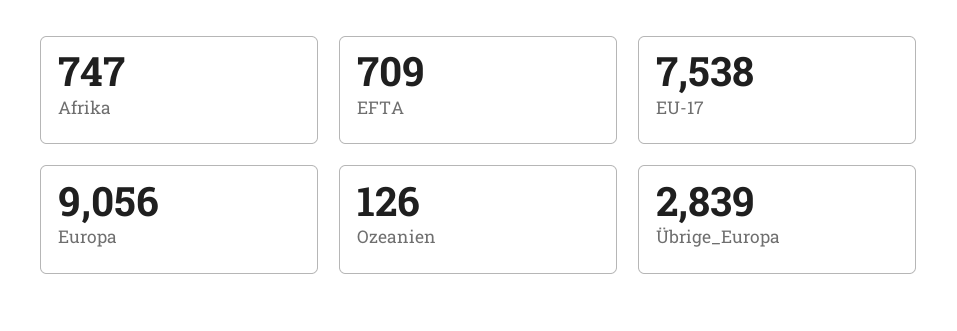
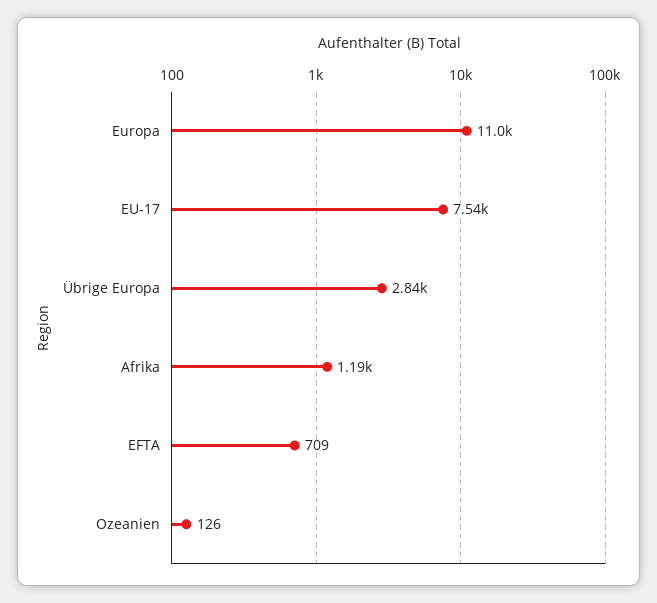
Afrika: 747 -> 1190
Europa: 9056 -> 11000

